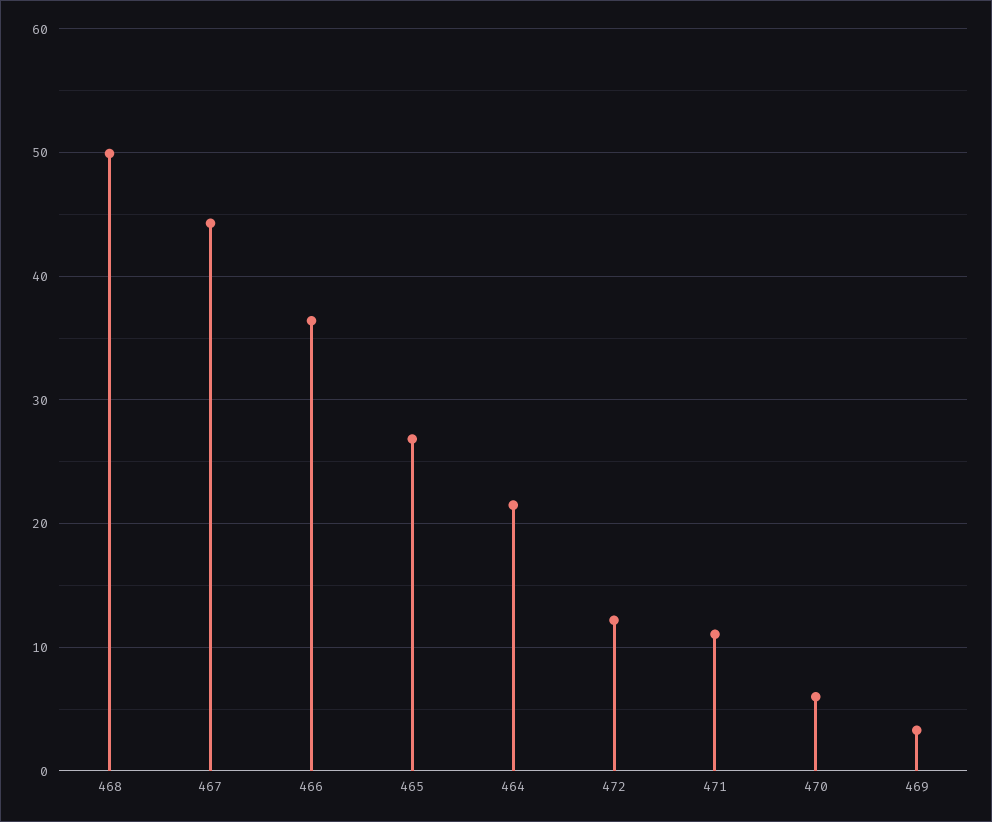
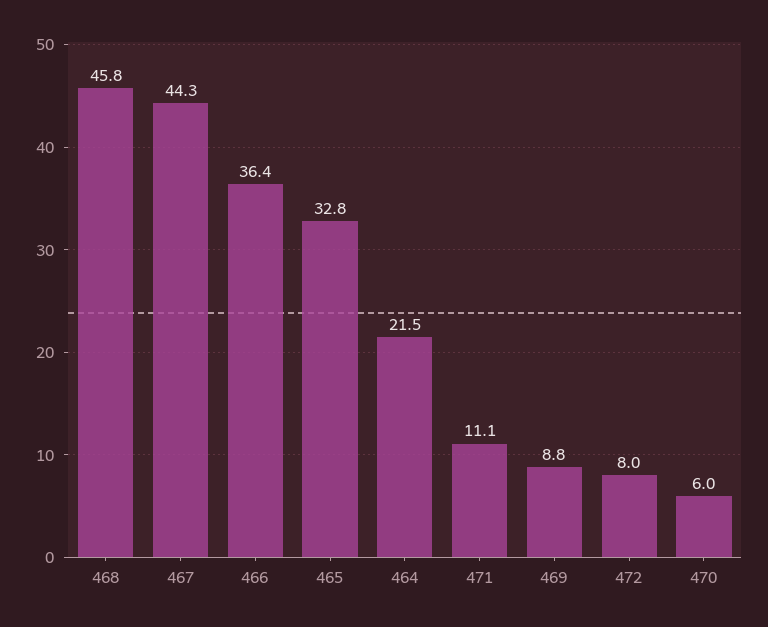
468: 50 -> 45.8
465: 27 -> 32.8
472: 12 -> 8
469: 3 -> 8.8

